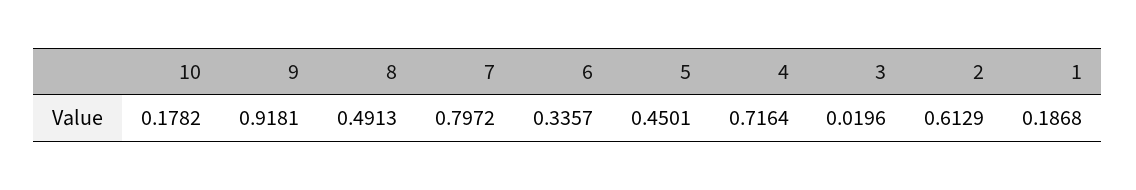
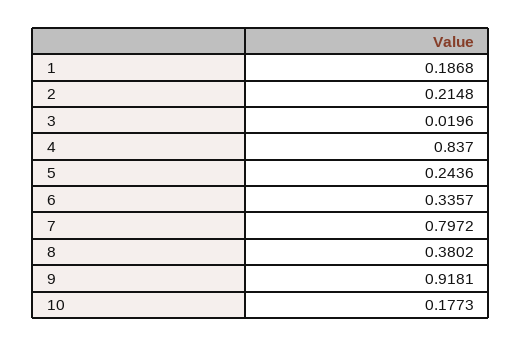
10: 0.1782 -> 0.1773
8: 0.4913 -> 0.3802
5: 0.4501 -> 0.2436
4: 0.7164 -> 0.837
2: 0.6129 -> 0.2148

